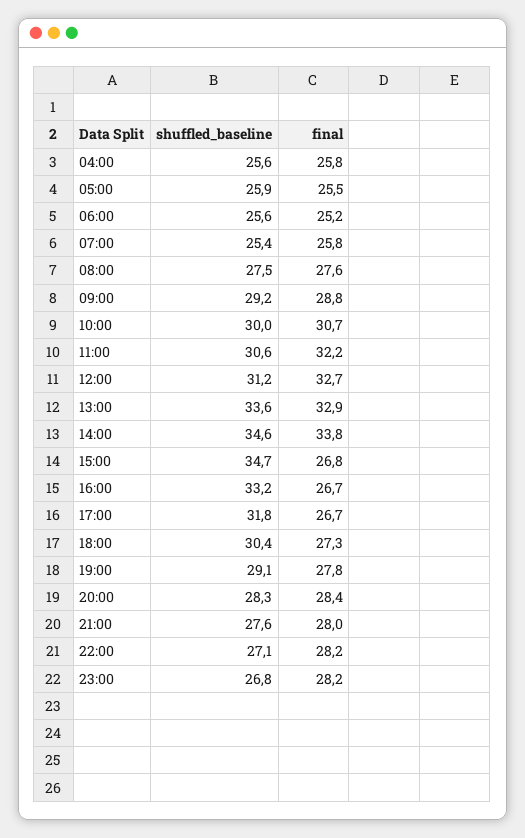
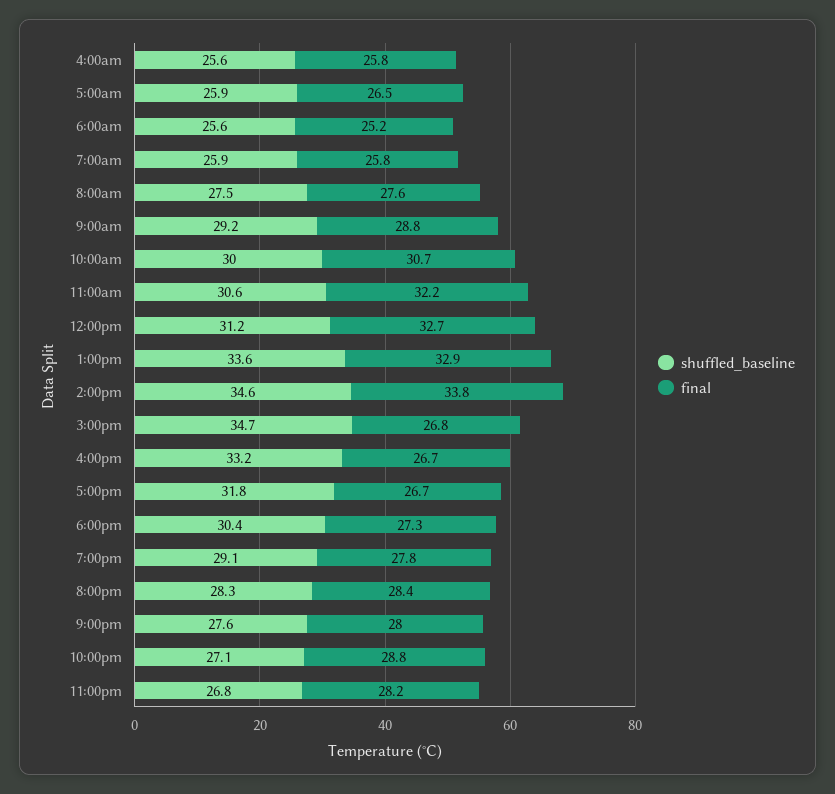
final, 05:00: 25.5 -> 26.5
shuffled_baseline, 07:00: 25.4 -> 25.9
final, 22:00: 28.2 -> 28.8

